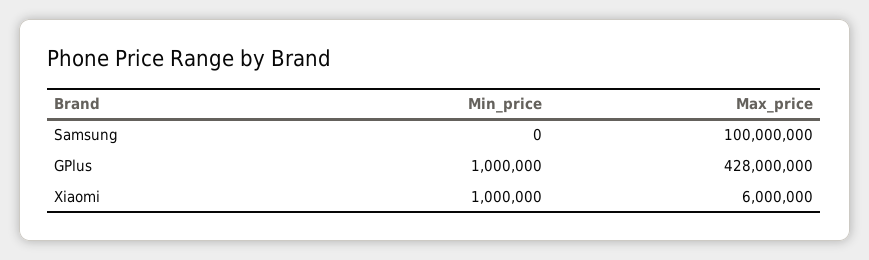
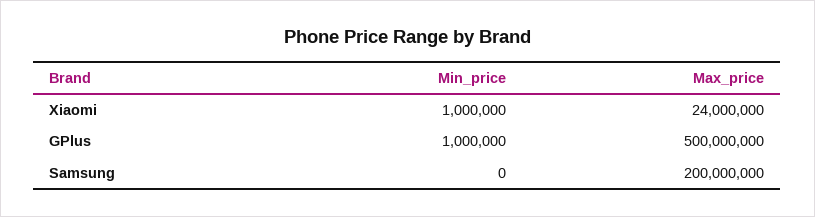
Max_price, Samsung: 100000000 -> 200000000
Max_price, GPlus: 428000000 -> 500000000
Max_price, Xiaomi: 6000000 -> 24000000

